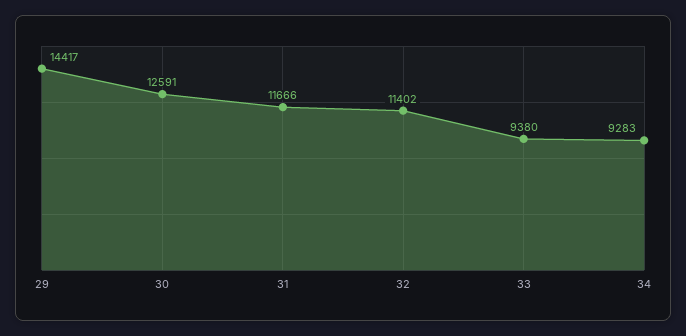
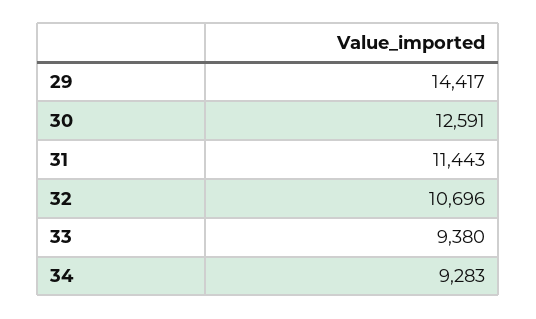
31: 11666 -> 11443
32: 11402 -> 10696

